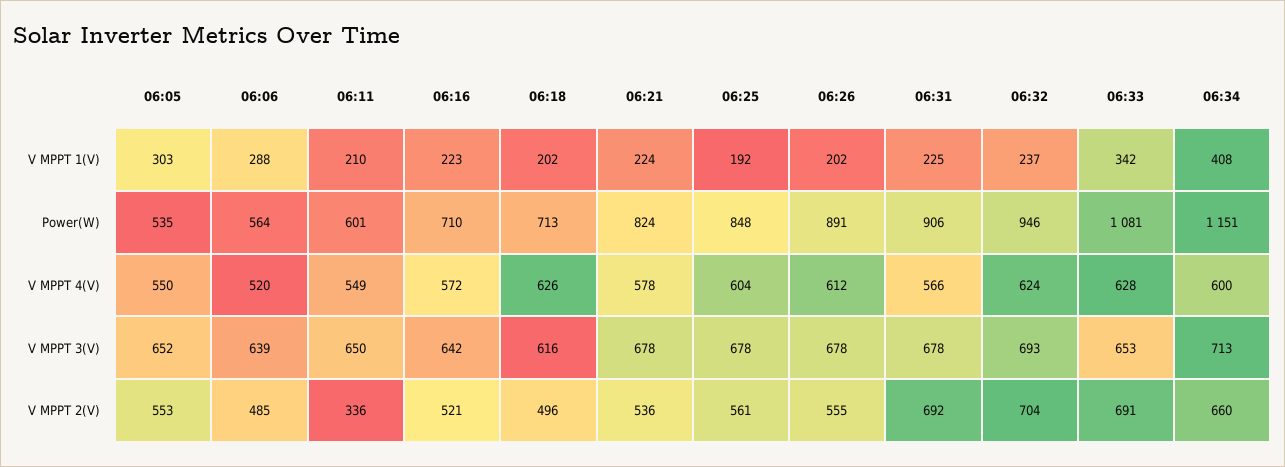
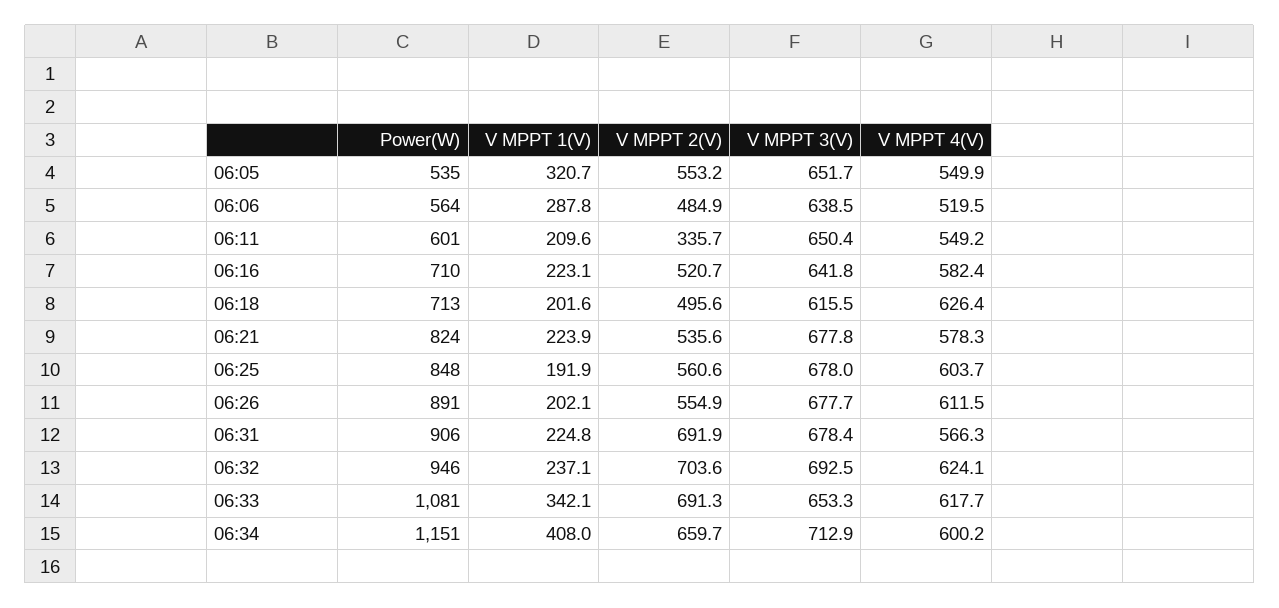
06:05, V MPPT 1(V): 303 -> 320.7
06:16, V MPPT 4(V): 572 -> 582.4
06:33, V MPPT 4(V): 628 -> 617.7

